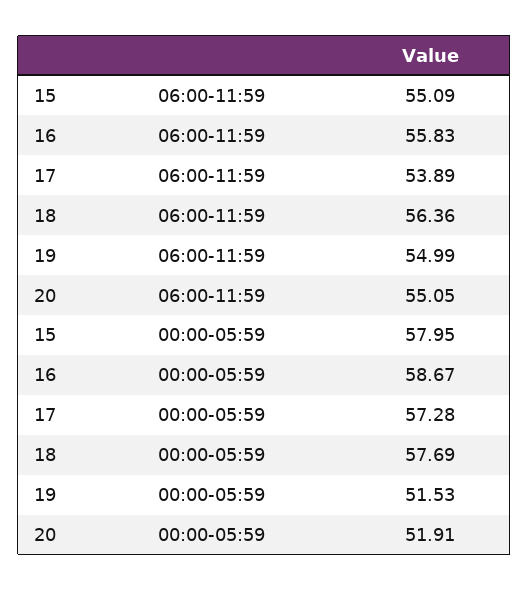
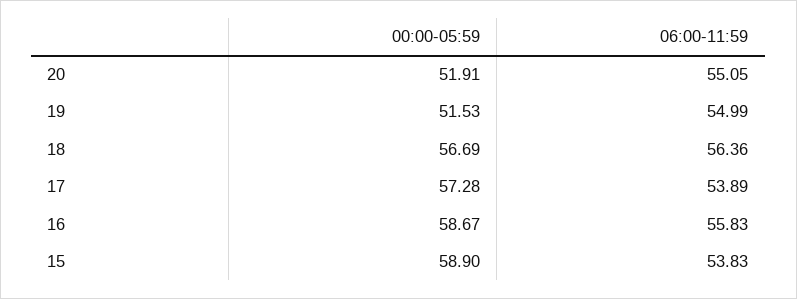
15, 06:00-11:59: 55.09 -> 53.83
15, 00:00-05:59: 57.95 -> 58.9
18, 00:00-05:59: 57.69 -> 56.69

